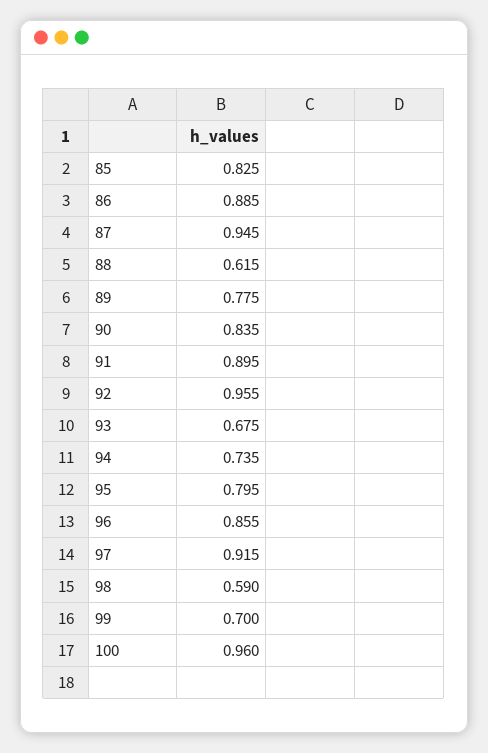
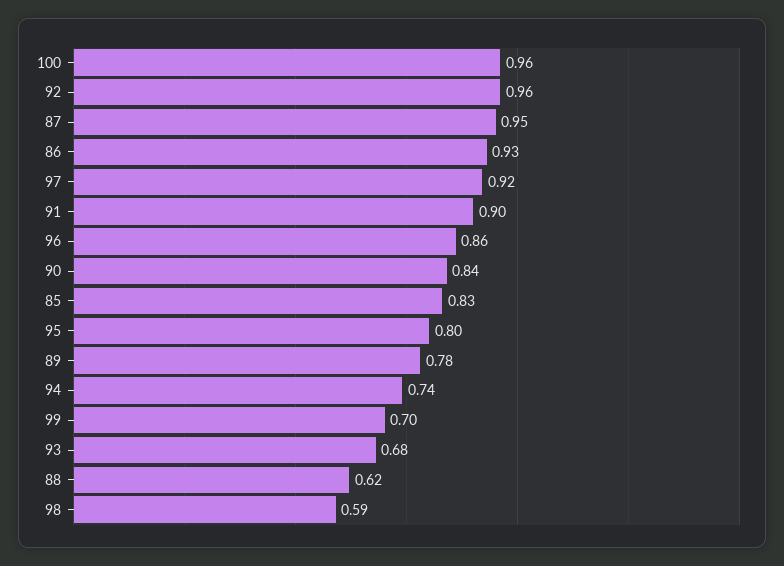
86: 0.885 -> 0.93

